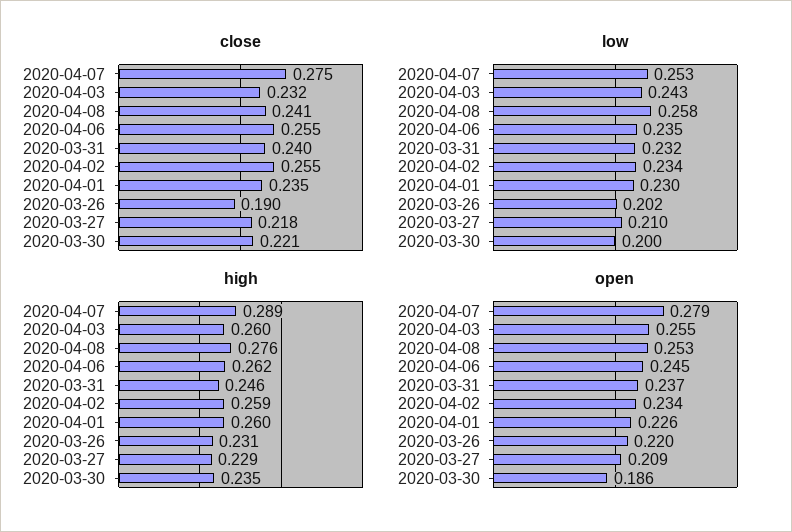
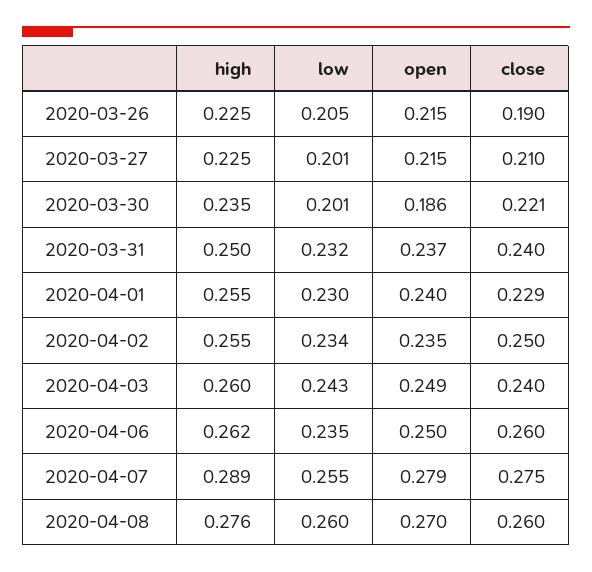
close, 2020-04-03: 0.232 -> 0.24
close, 2020-04-08: 0.241 -> 0.26
close, 2020-04-06: 0.255 -> 0.26
close, 2020-04-02: 0.255 -> 0.25
close, 2020-04-01: 0.235 -> 0.229
close, 2020-03-27: 0.218 -> 0.21
low, 2020-04-07: 0.253 -> 0.255
low, 2020-04-08: 0.258 -> 0.26
low, 2020-03-26: 0.202 -> 0.205
low, 2020-03-27: 0.21 -> 0.201
low, 2020-03-30: 0.2 -> 0.201
high, 2020-03-31: 0.246 -> 0.25
high, 2020-04-02: 0.259 -> 0.255
high, 2020-04-01: 0.26 -> 0.255
high, 2020-03-26: 0.231 -> 0.225
high, 2020-03-27: 0.229 -> 0.225
open, 2020-04-03: 0.255 -> 0.249
open, 2020-04-08: 0.253 -> 0.27
open, 2020-04-06: 0.245 -> 0.25
open, 2020-04-02: 0.234 -> 0.235
open, 2020-04-01: 0.226 -> 0.24
open, 2020-03-26: 0.22 -> 0.215
open, 2020-03-27: 0.209 -> 0.215

